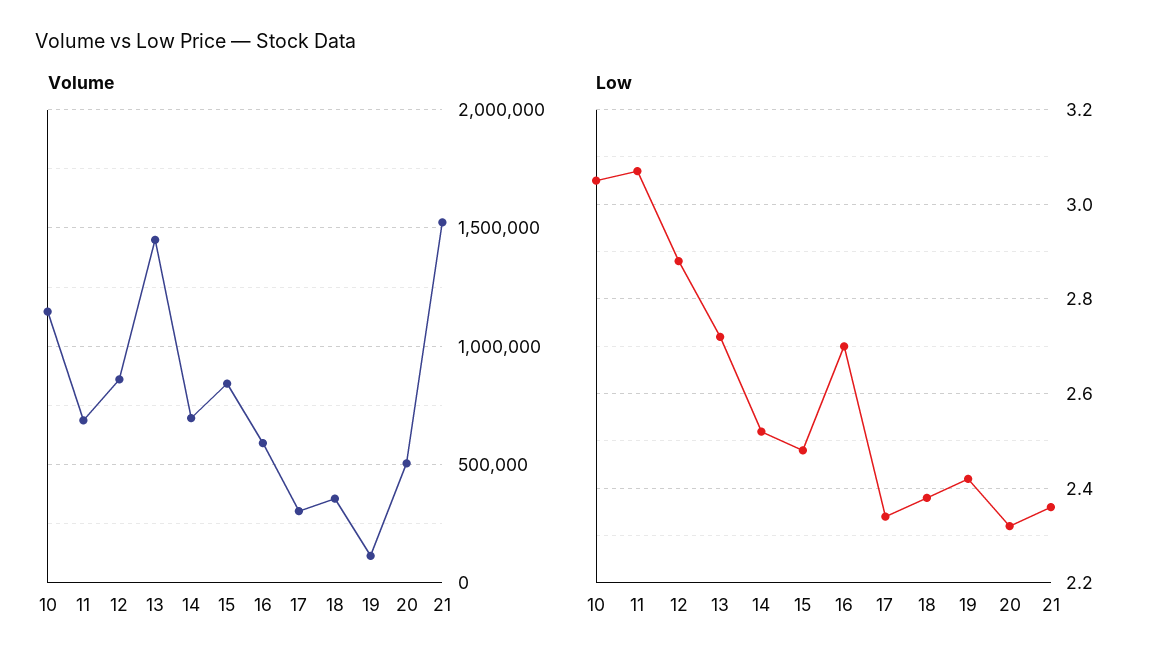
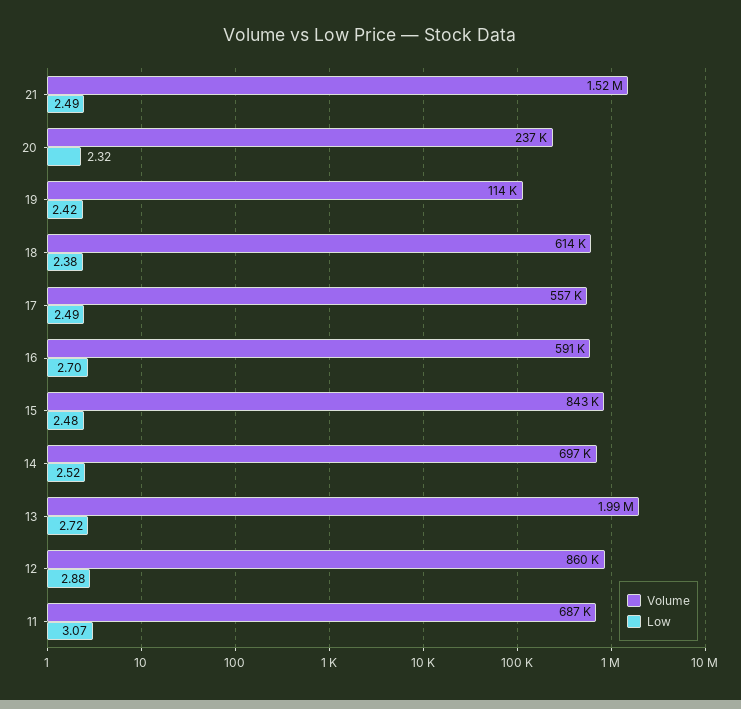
Volume, 10: 1150000 -> none
Volume, 13: 1450000 -> 1990000
Volume, 17: 300000 -> 557000
Volume, 18: 350000 -> 614000
Volume, 20: 500000 -> 237000
Low, 10: 3.05 -> none
Low, 17: 2.35 -> 2.49
Low, 21: 2.35 -> 2.49

